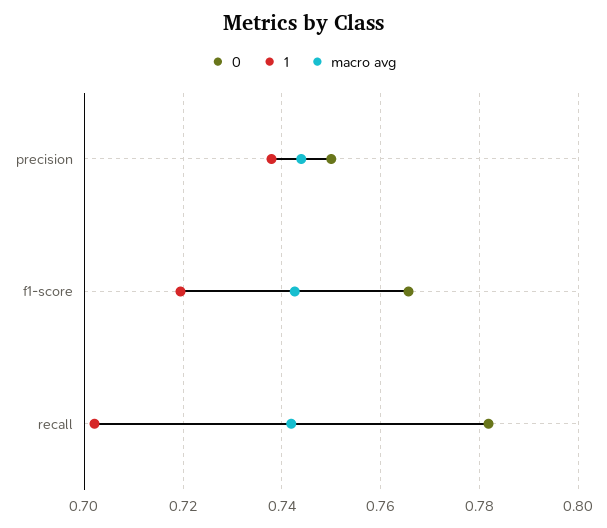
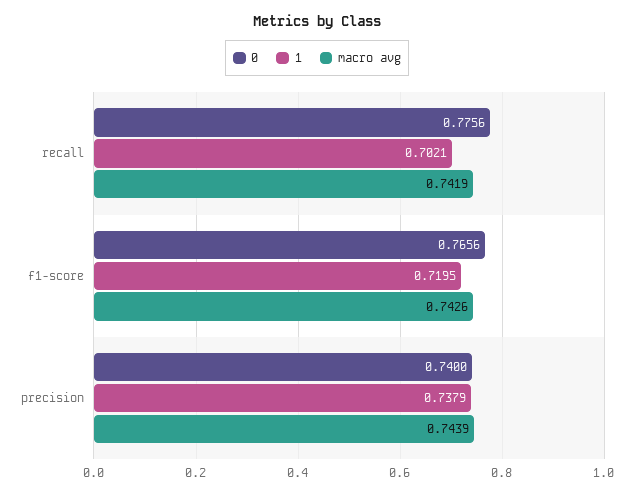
0, precision: 0.75 -> 0.74
0, recall: 0.782 -> 0.7756

